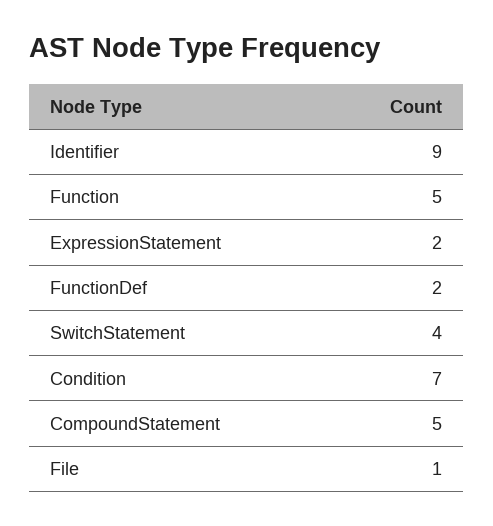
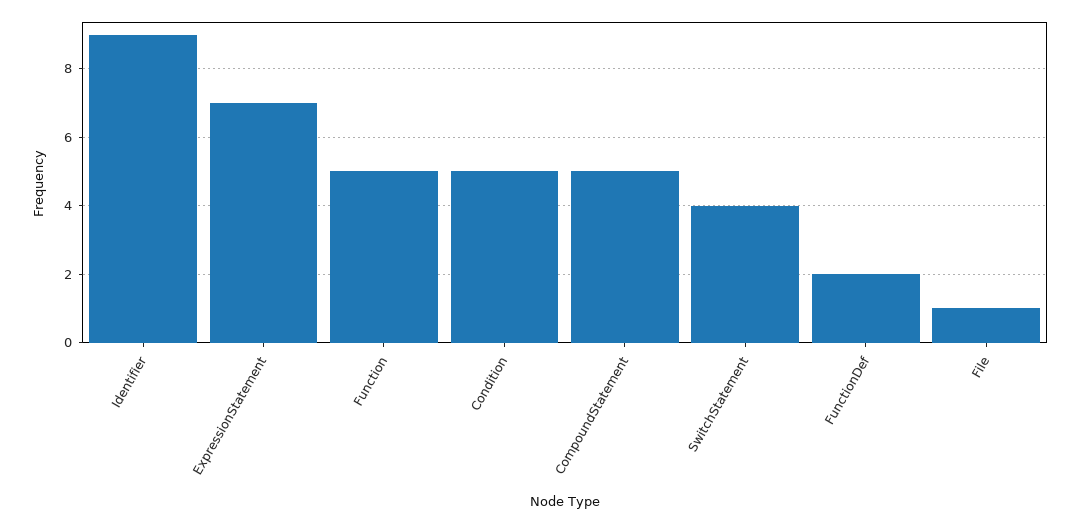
ExpressionStatement: 2 -> 7
Condition: 7 -> 5

